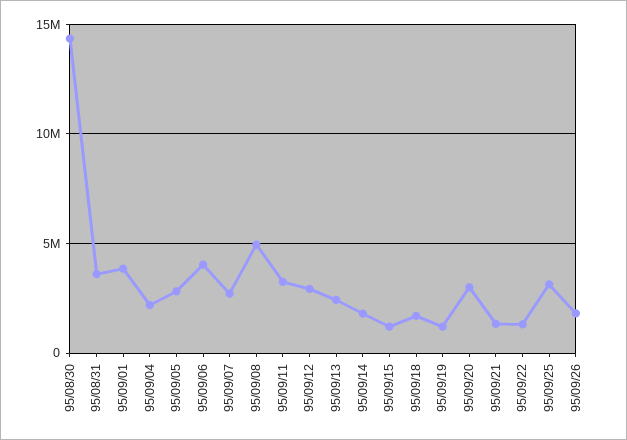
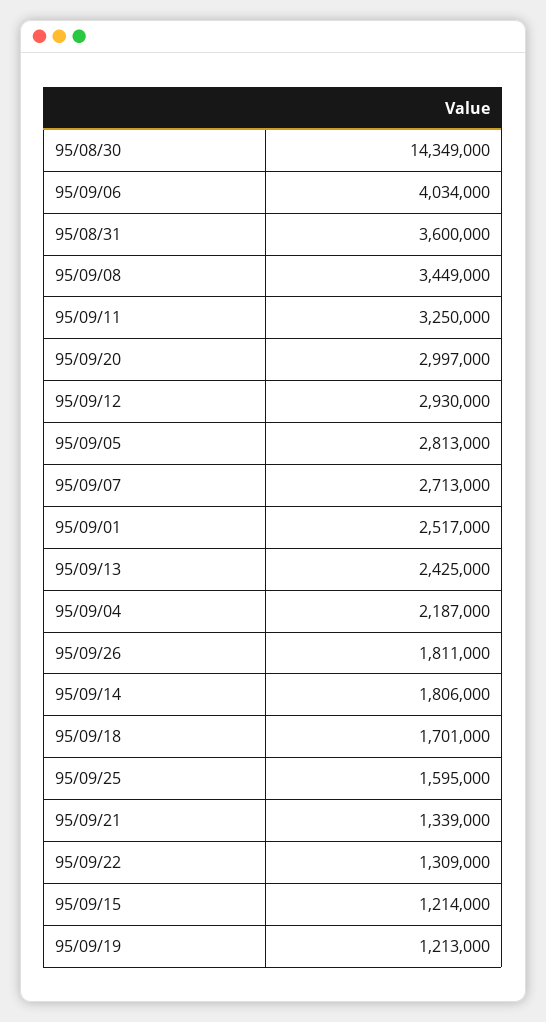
95/09/01: 4000000 -> 2517000
95/09/08: 5000000 -> 3449000
95/09/25: 3000000 -> 1595000

